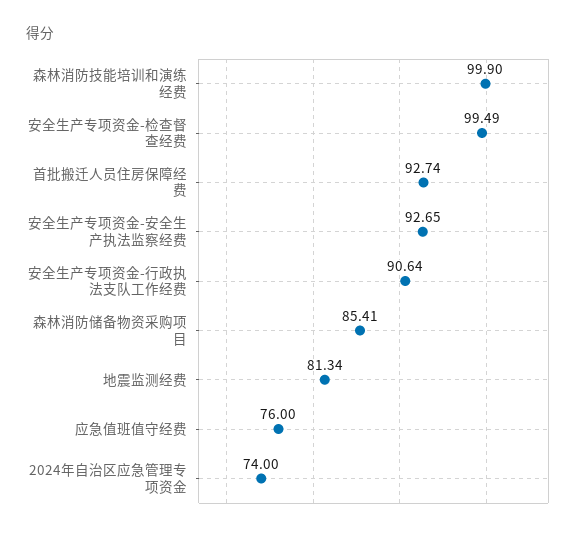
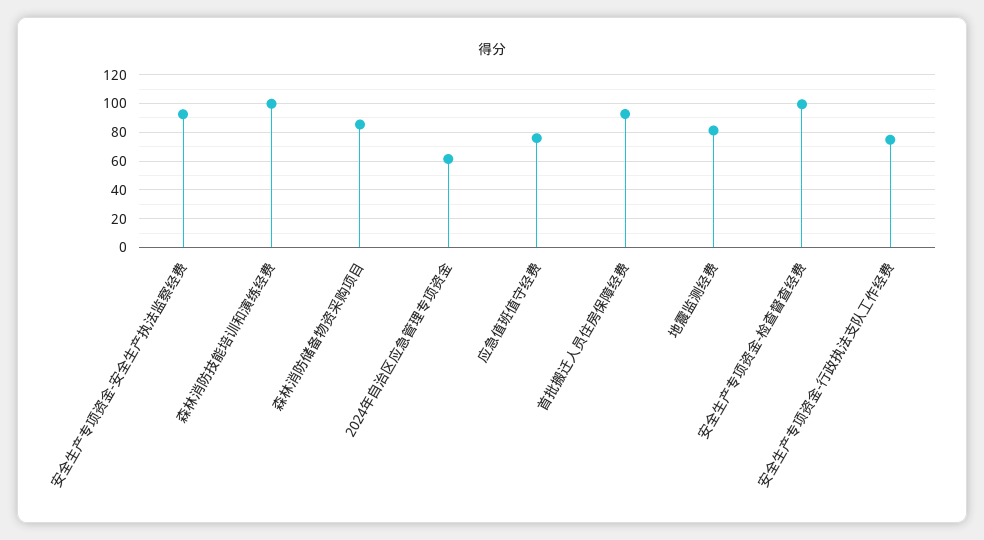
安全生产专项资金-行政执法支队工作经费: 90.64 -> 75
2024年自治区应急管理专项资金: 74 -> 60

